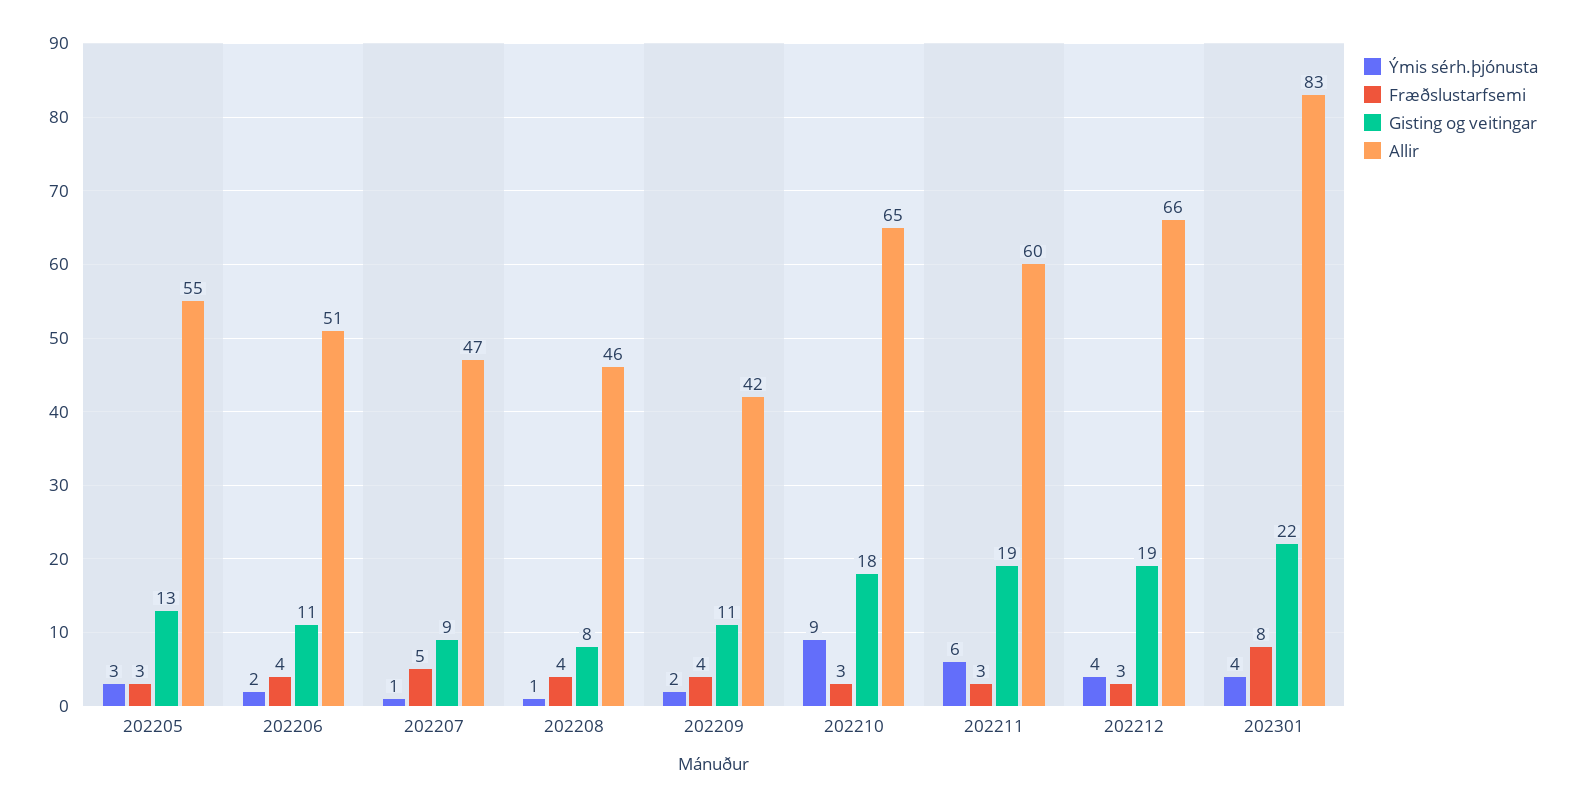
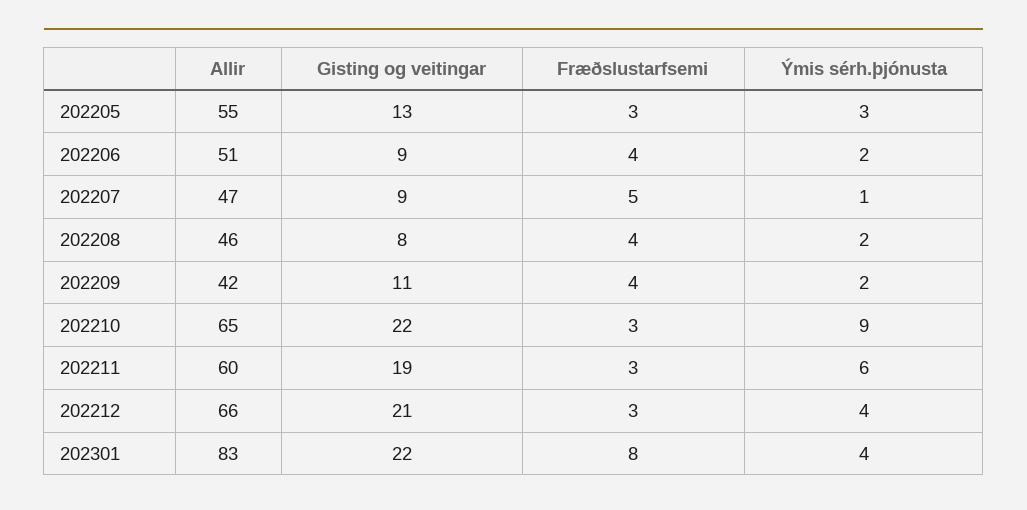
Gisting og veitingar, 202206: 11 -> 9
Ýmis sérh.þjónusta, 202208: 1 -> 2
Gisting og veitingar, 202210: 18 -> 22
Gisting og veitingar, 202212: 19 -> 21

